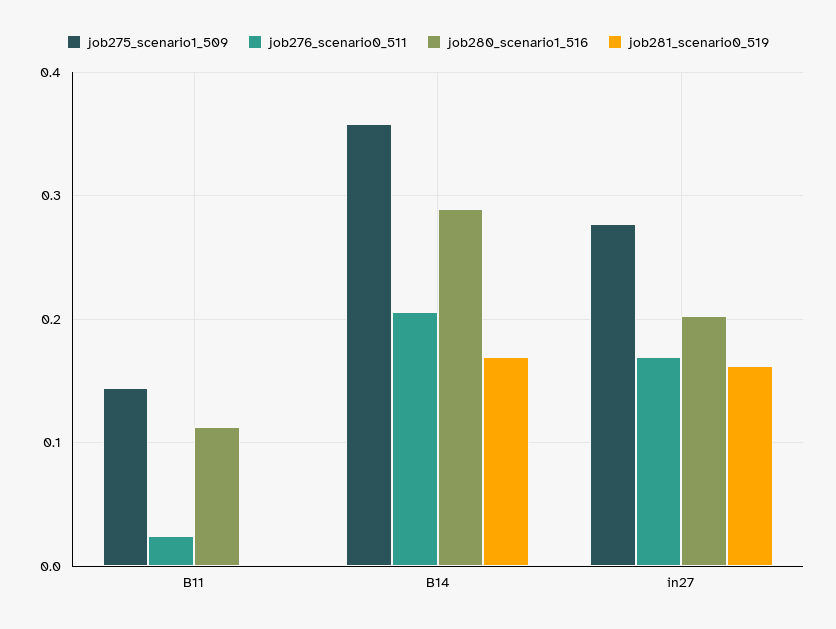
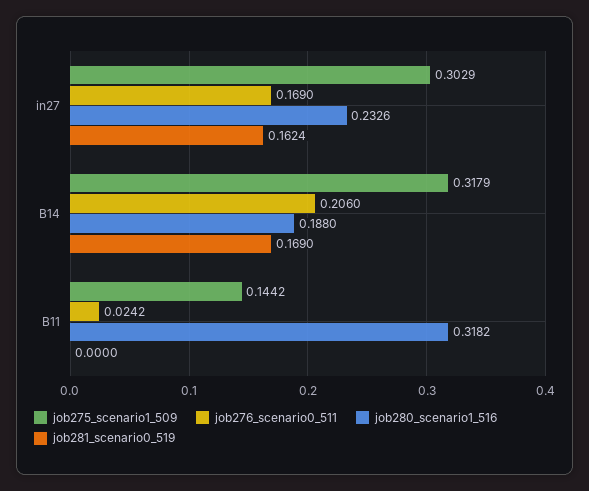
job280_scenario1_516, B11: 0.11 -> 0.3182
job275_scenario1_509, B14: 0.36 -> 0.3179
job280_scenario1_516, B14: 0.29 -> 0.188
job275_scenario1_509, in27: 0.28 -> 0.3029
job280_scenario1_516, in27: 0.2 -> 0.2326

